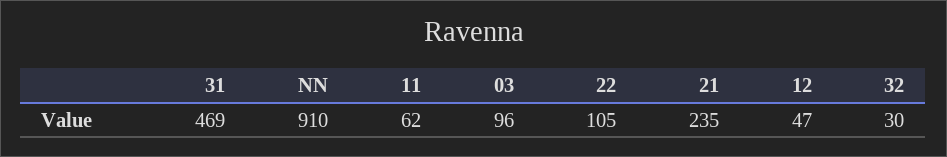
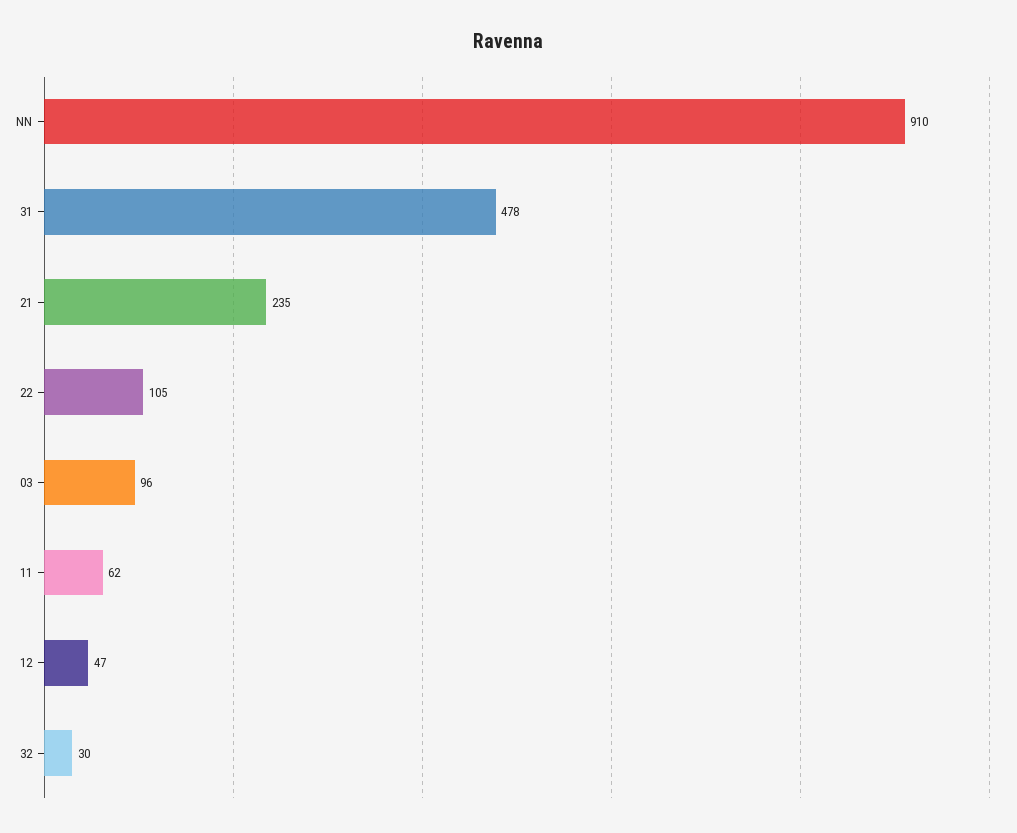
31: 469 -> 478

